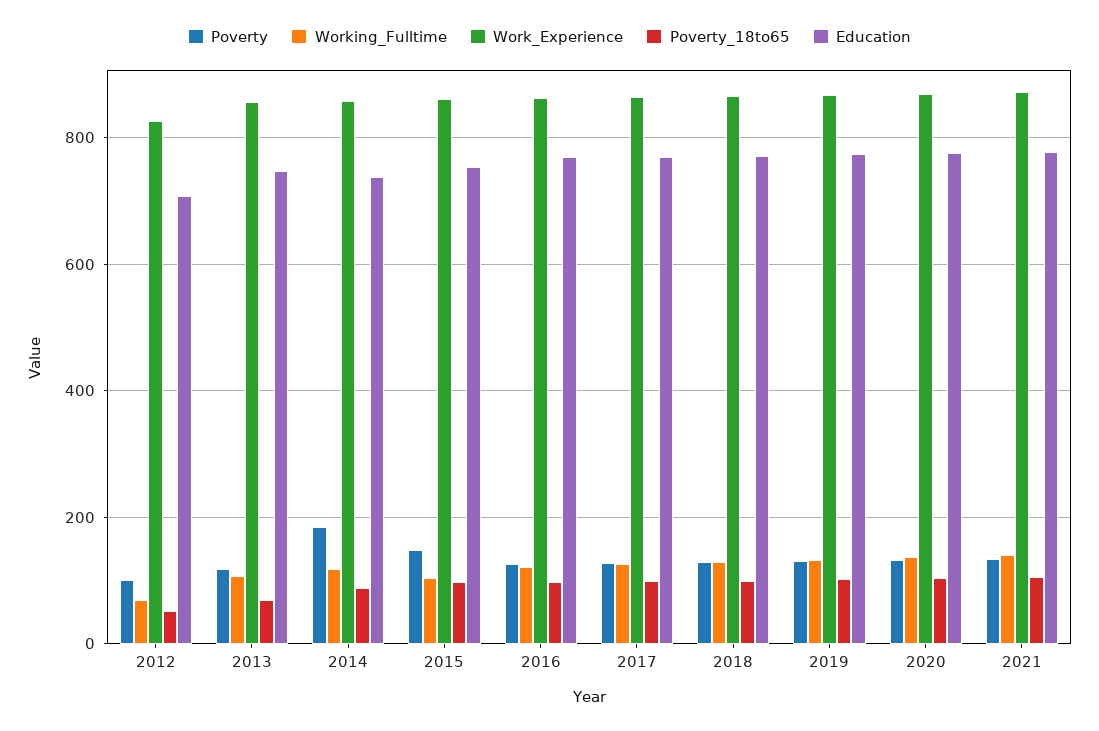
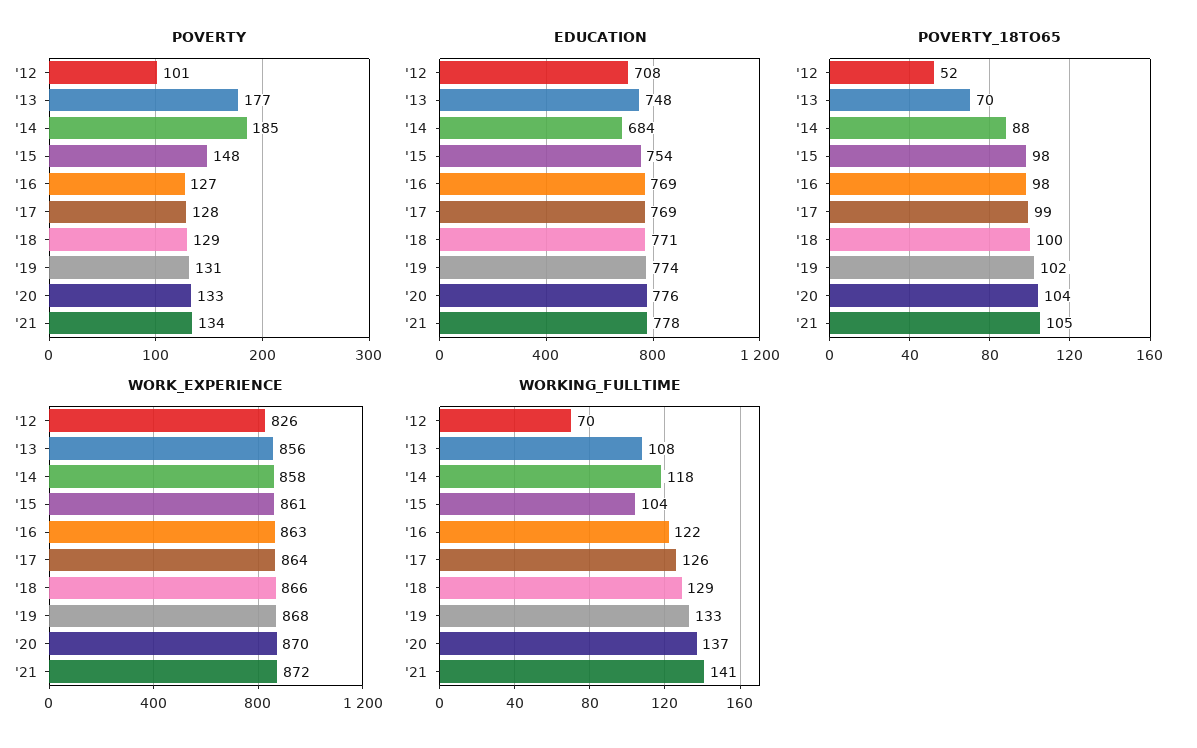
Poverty, 2013: 120 -> 177
Education, 2014: 740 -> 684

